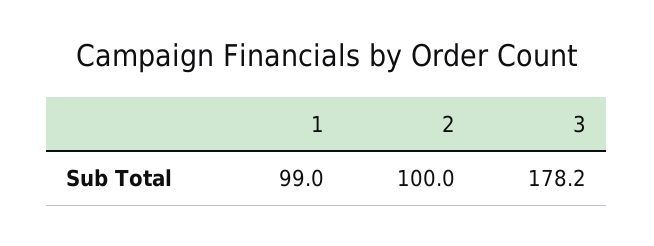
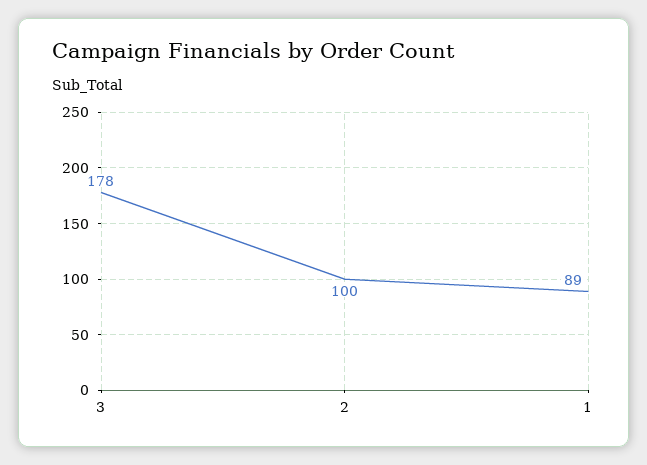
1: 99 -> 89

